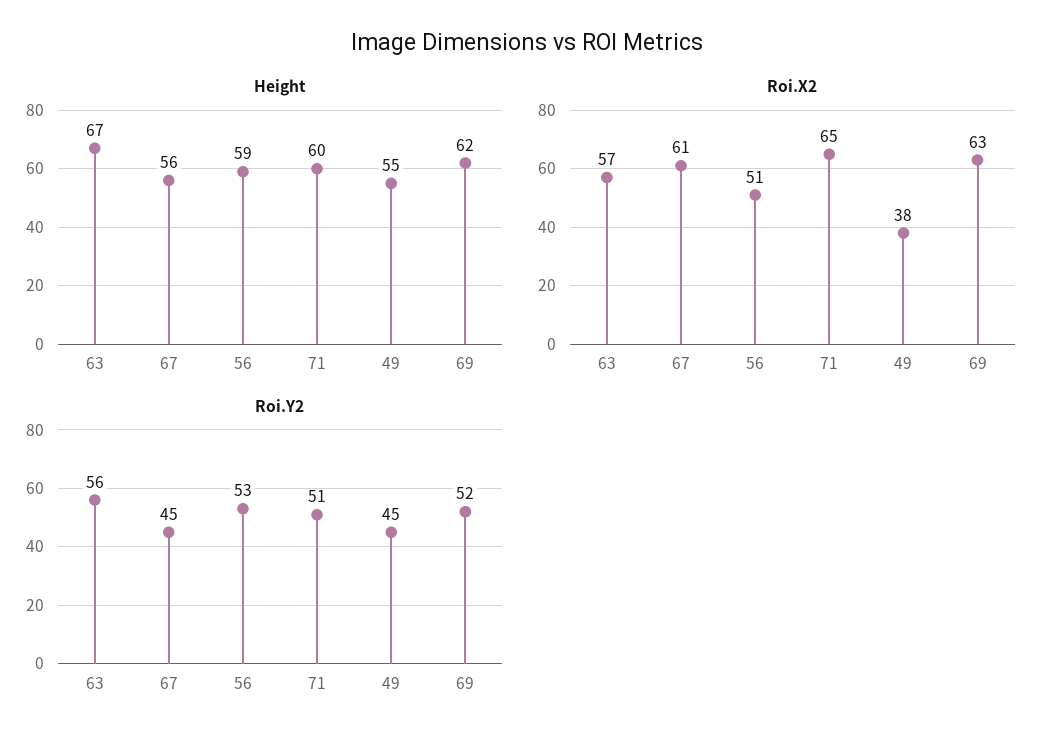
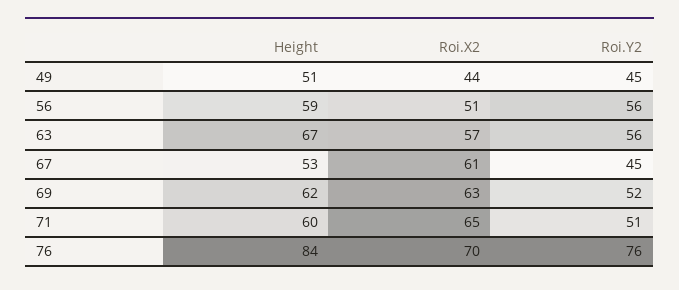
Height, 67: 56 -> 53
Height, 49: 55 -> 51
Roi.X2, 49: 38 -> 44
Roi.Y2, 56: 53 -> 56
Height, 76: none -> 84
Roi.X2, 76: none -> 70
Roi.Y2, 76: none -> 76

